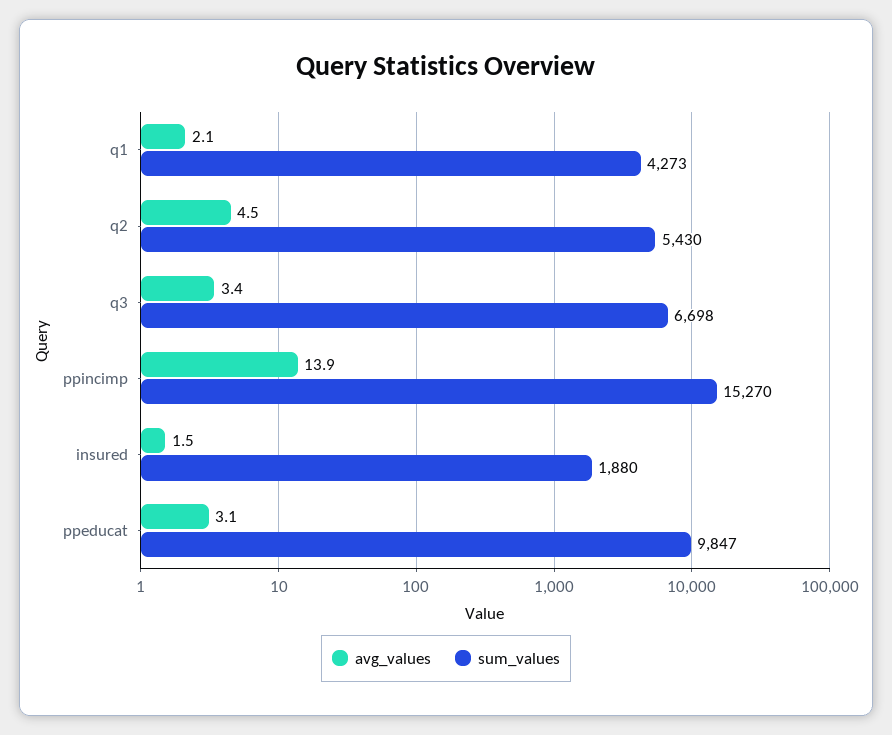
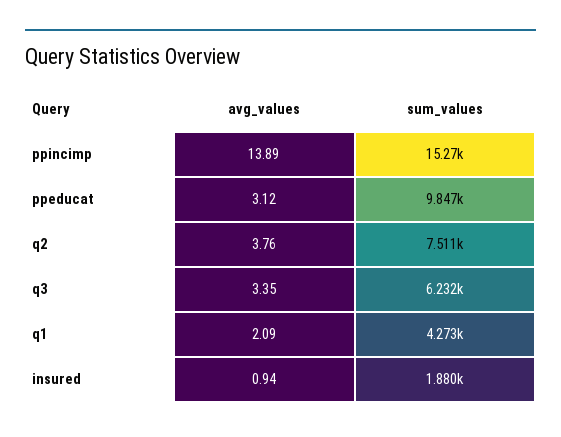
avg_values, q2: 4.5 -> 3.76
sum_values, q2: 5430 -> 7511
sum_values, q3: 6698 -> 6232
avg_values, insured: 1.5 -> 0.94

